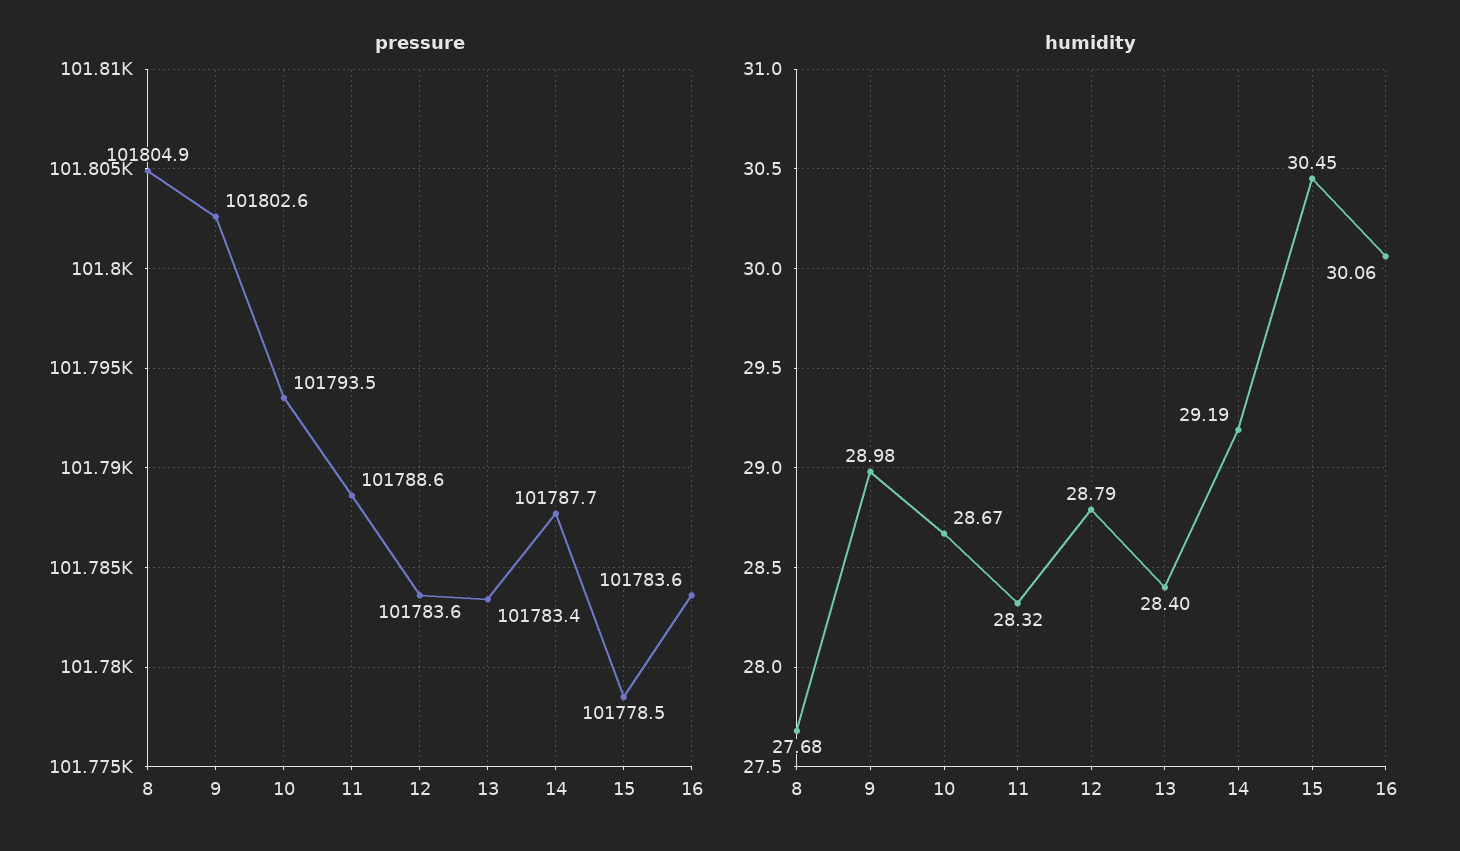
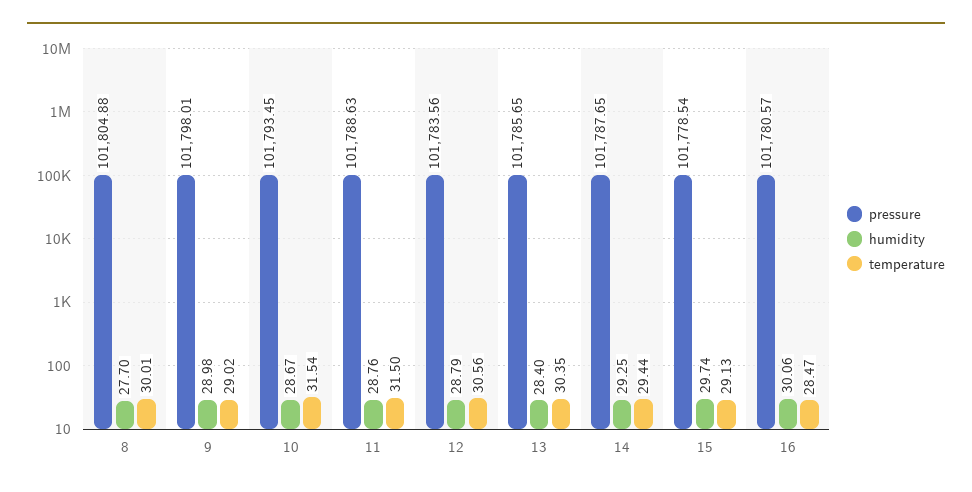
pressure, 9: 101802.6 -> 101798.01
pressure, 13: 101783.4 -> 101785.65
pressure, 16: 101783.6 -> 101780.57
humidity, 8: 27.68 -> 27.7
humidity, 11: 28.32 -> 28.76
humidity, 14: 29.19 -> 29.25
humidity, 15: 30.45 -> 29.74
temperature, 8: none -> 30.01
temperature, 9: none -> 29.02
temperature, 10: none -> 31.54
temperature, 11: none -> 31.5
temperature, 12: none -> 30.56
temperature, 13: none -> 30.35
temperature, 14: none -> 29.44
temperature, 15: none -> 29.13
temperature, 16: none -> 28.47

